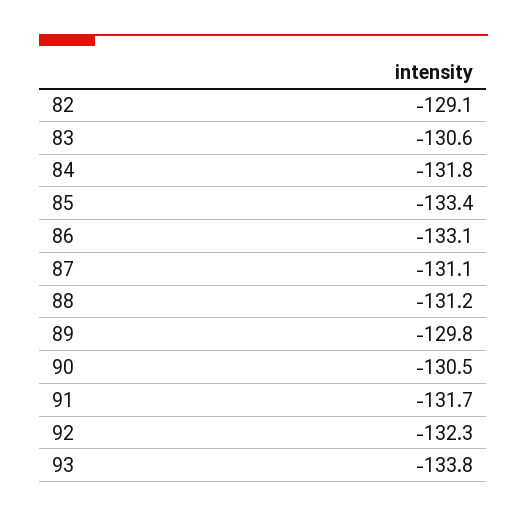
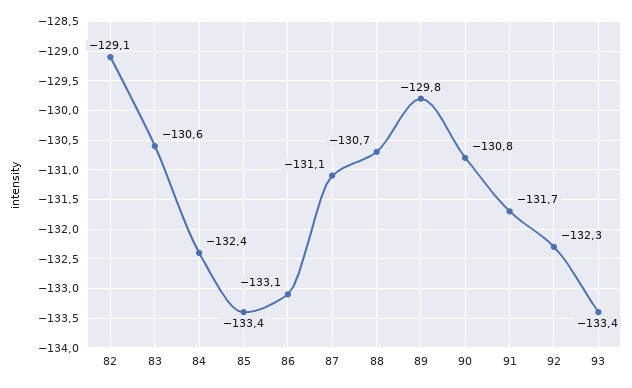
84: -131.8 -> -132.4
88: -131.2 -> -130.7
90: -130.5 -> -130.8
93: -133.8 -> -133.4

